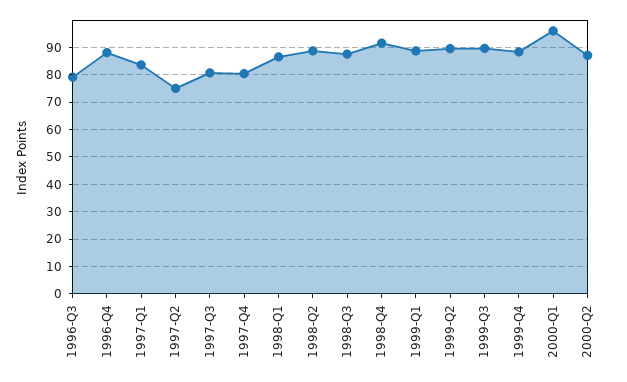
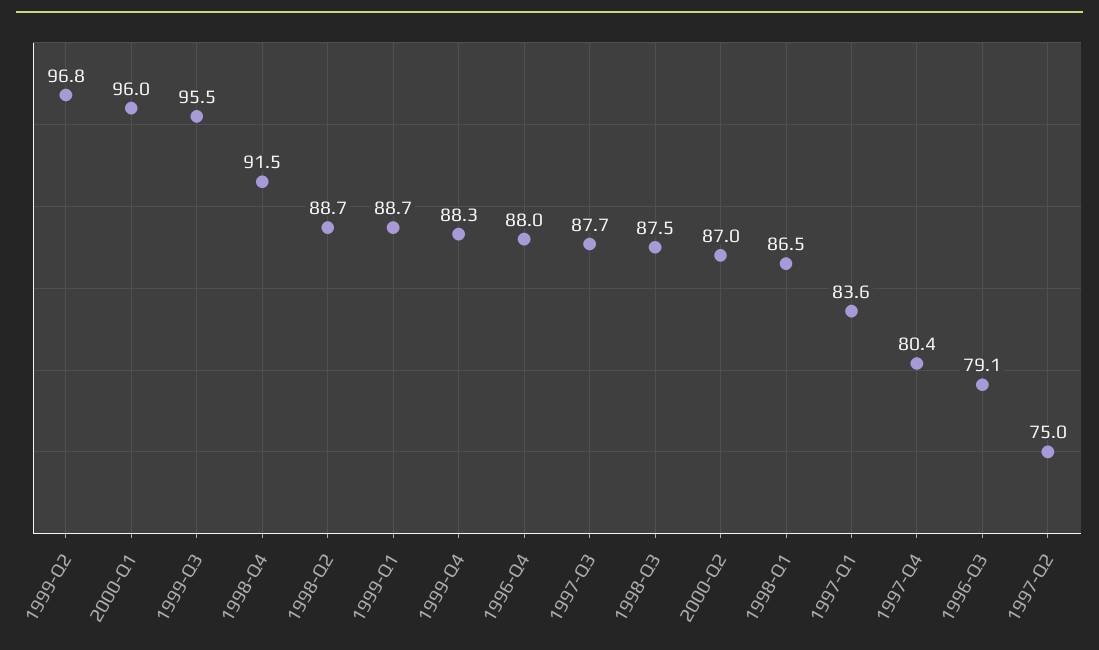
1997-Q3: 80 -> 87.7
1999-Q2: 90 -> 96.8
1999-Q3: 90 -> 95.5

